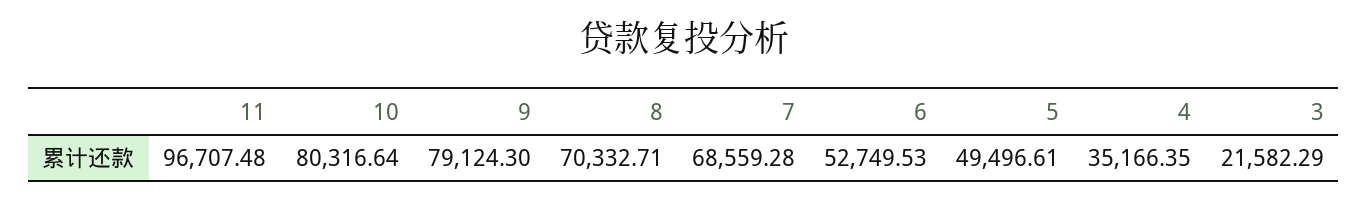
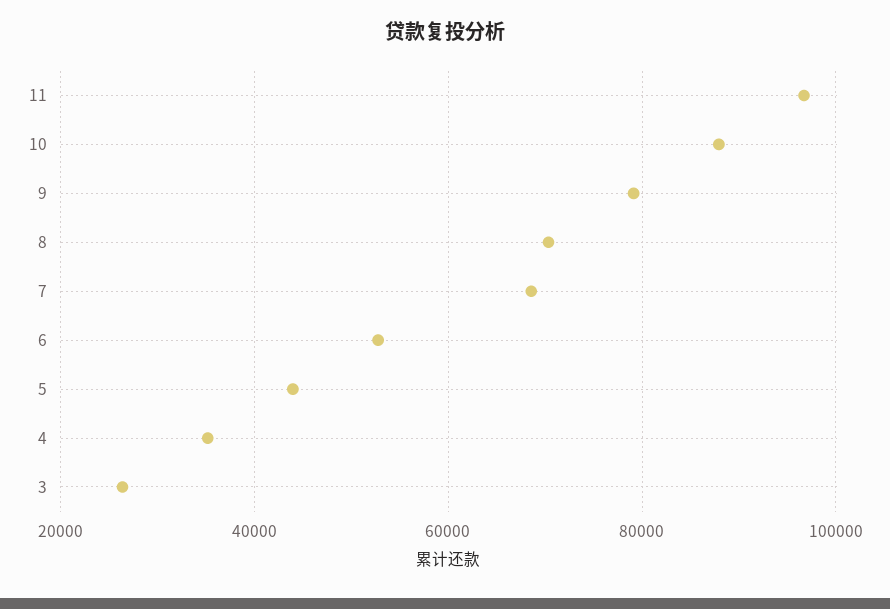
10: 80316.64 -> 88000
5: 49496.61 -> 44000
3: 21582.29 -> 26000

